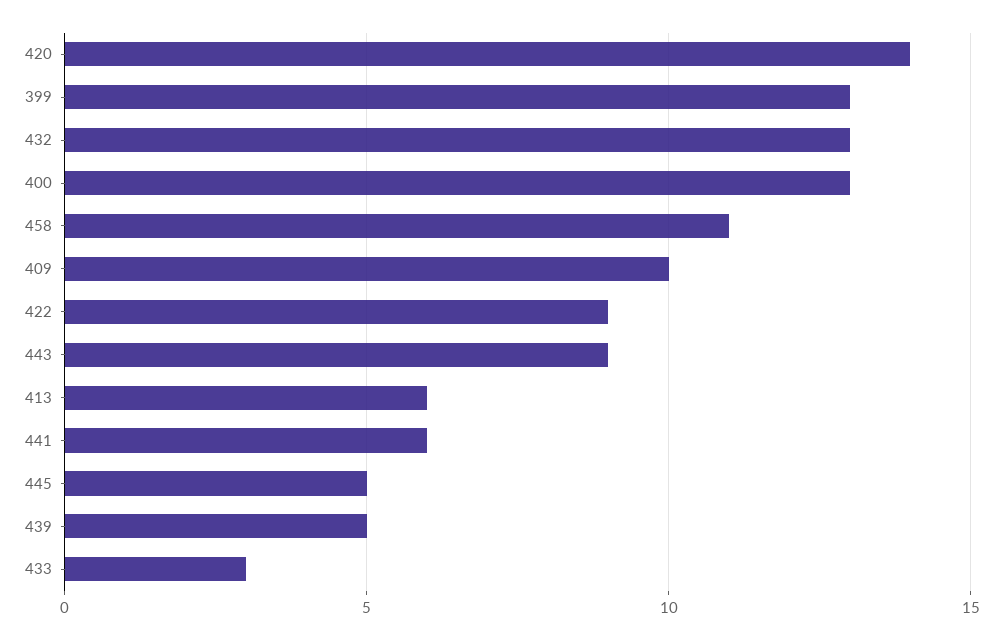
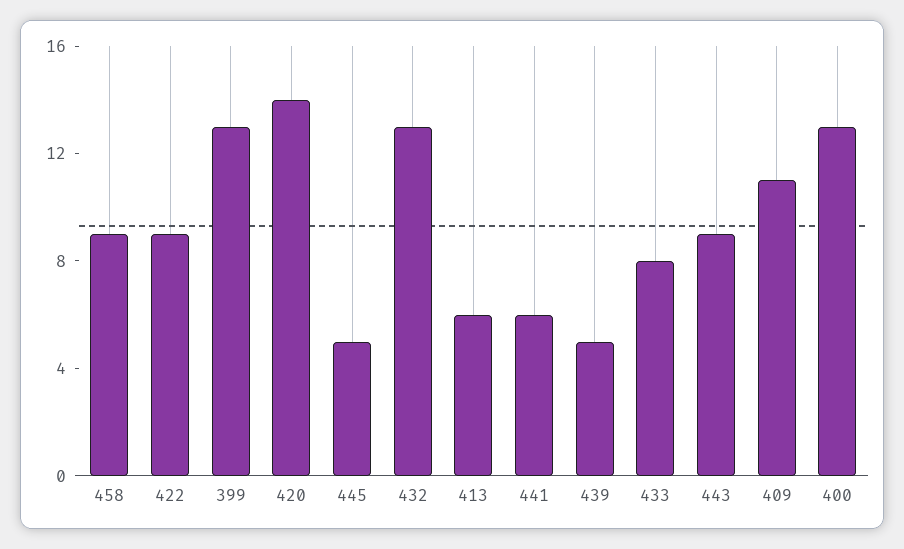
458: 11 -> 9
409: 10 -> 11
433: 3 -> 8

